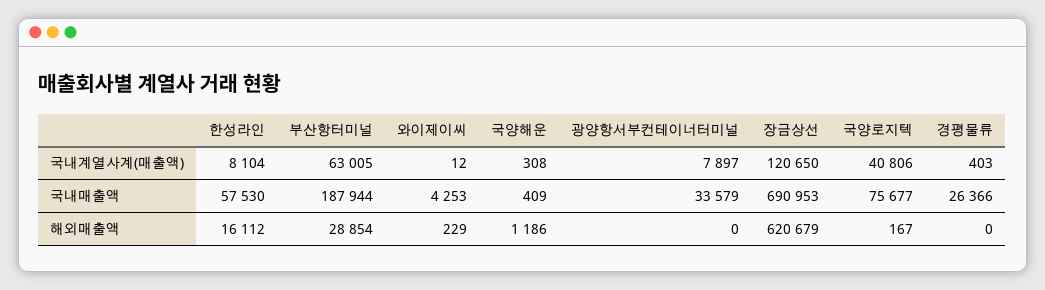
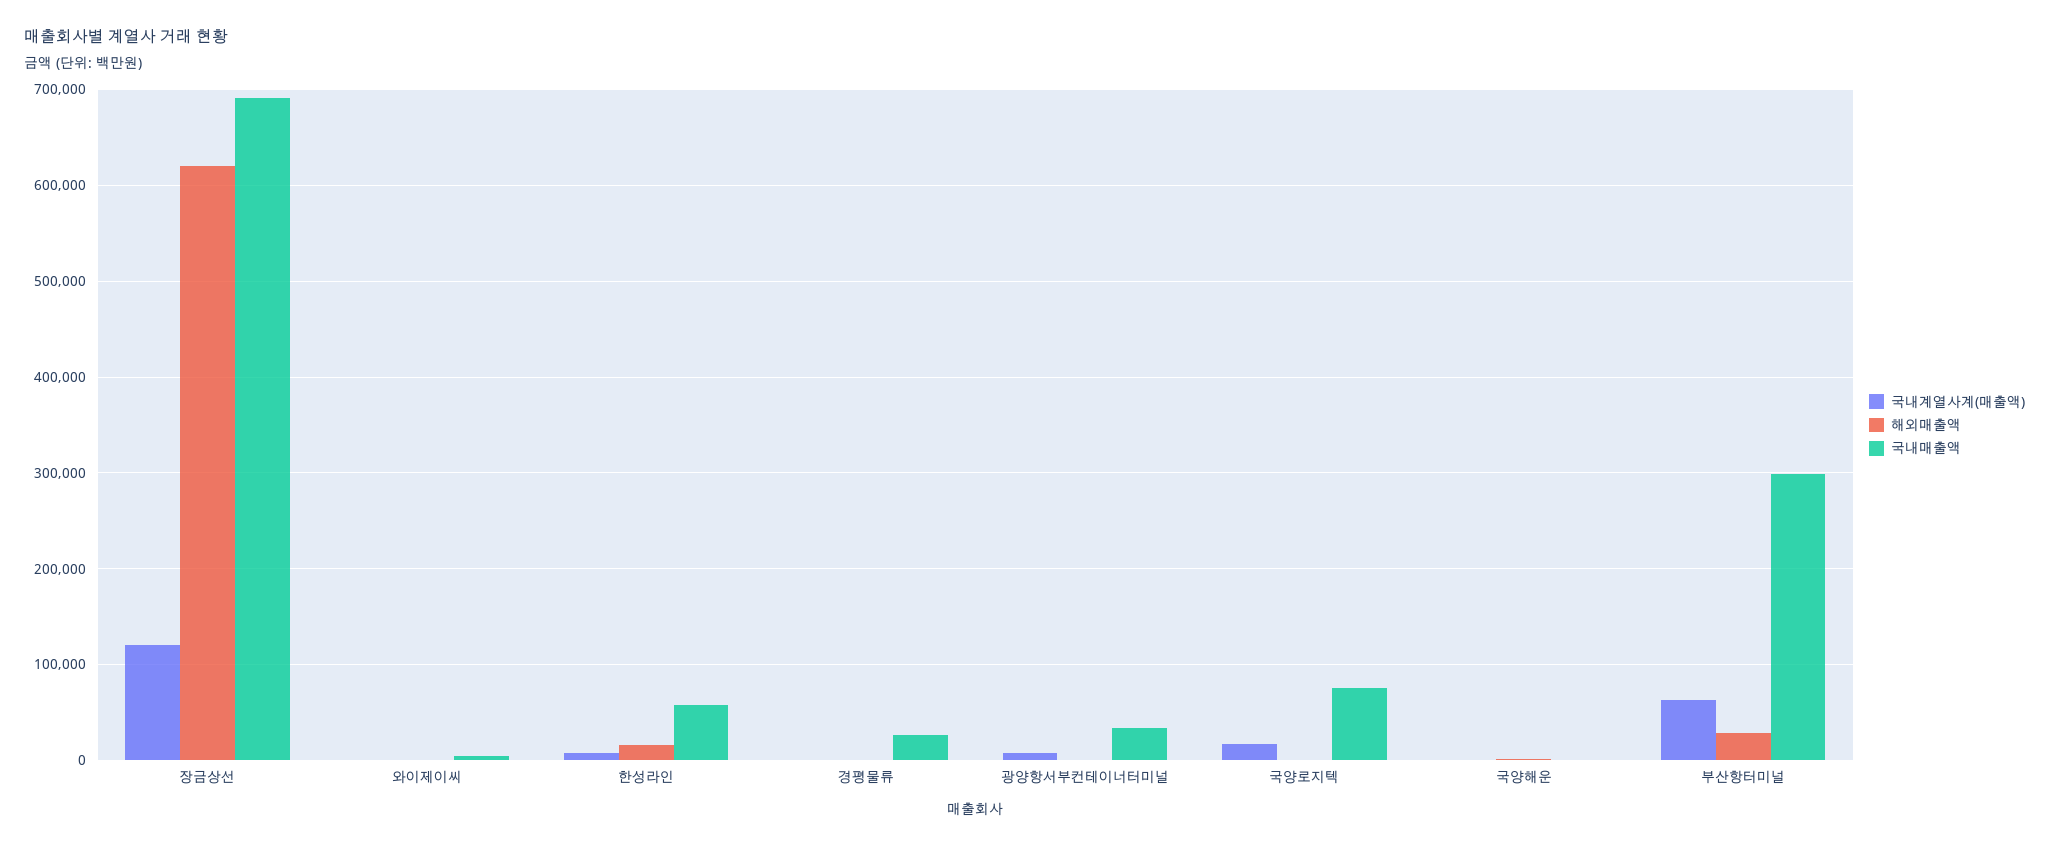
국내계열사계(매출액), 국양로지텍: 40806 -> 20000
국내매출액, 부산항터미널: 187944 -> 300000

